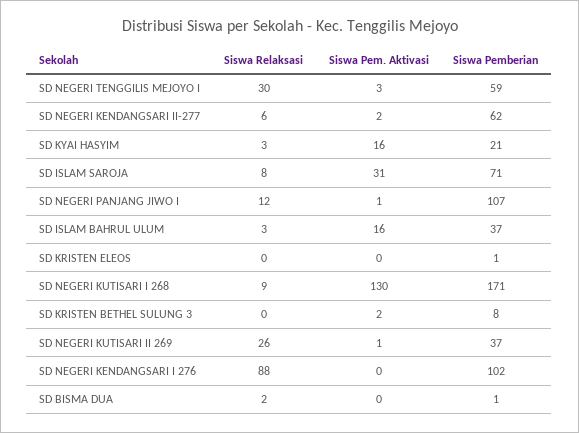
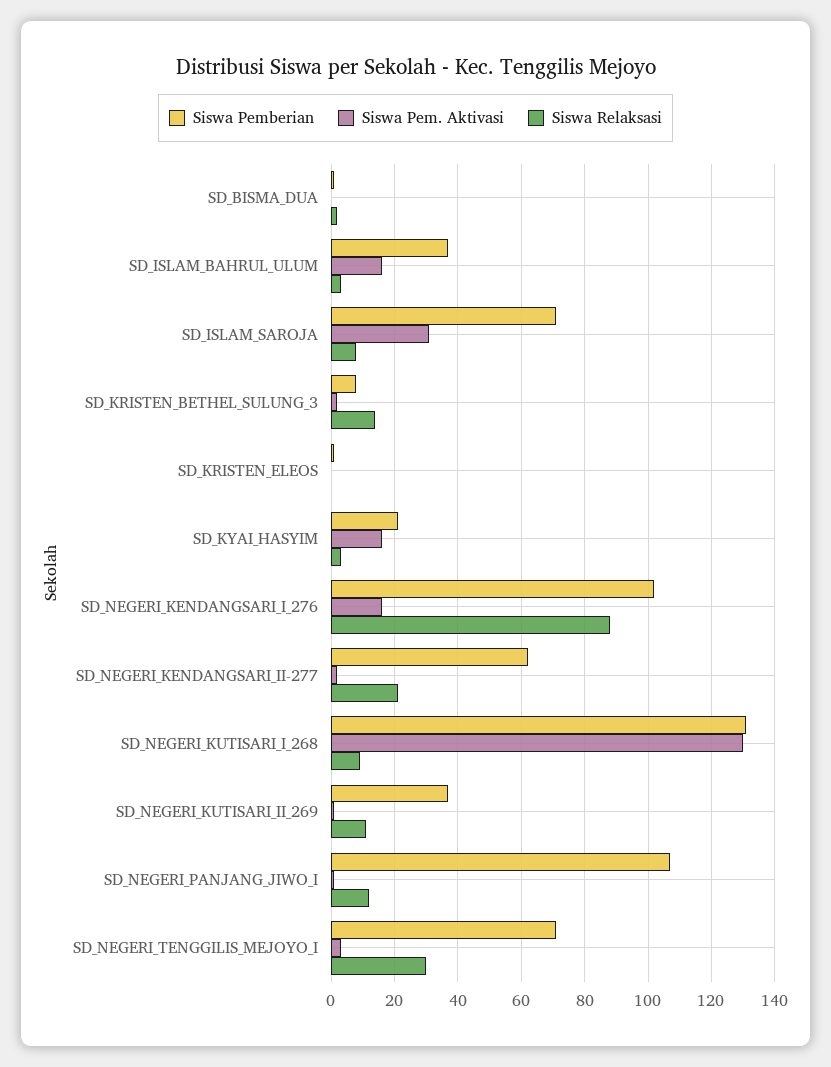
Siswa Pemberian, SD NEGERI TENGGILIS MEJOYO I: 59 -> 70
Siswa Relaksasi, SD NEGERI KENDANGSARI II-277: 6 -> 20
Siswa Pemberian, SD NEGERI KUTISARI I 268: 171 -> 130
Siswa Relaksasi, SD KRISTEN BETHEL SULUNG 3: 0 -> 15
Siswa Relaksasi, SD NEGERI KUTISARI II 269: 26 -> 10
Siswa Pem. Aktivasi, SD NEGERI KENDANGSARI I 276: 0 -> 15

